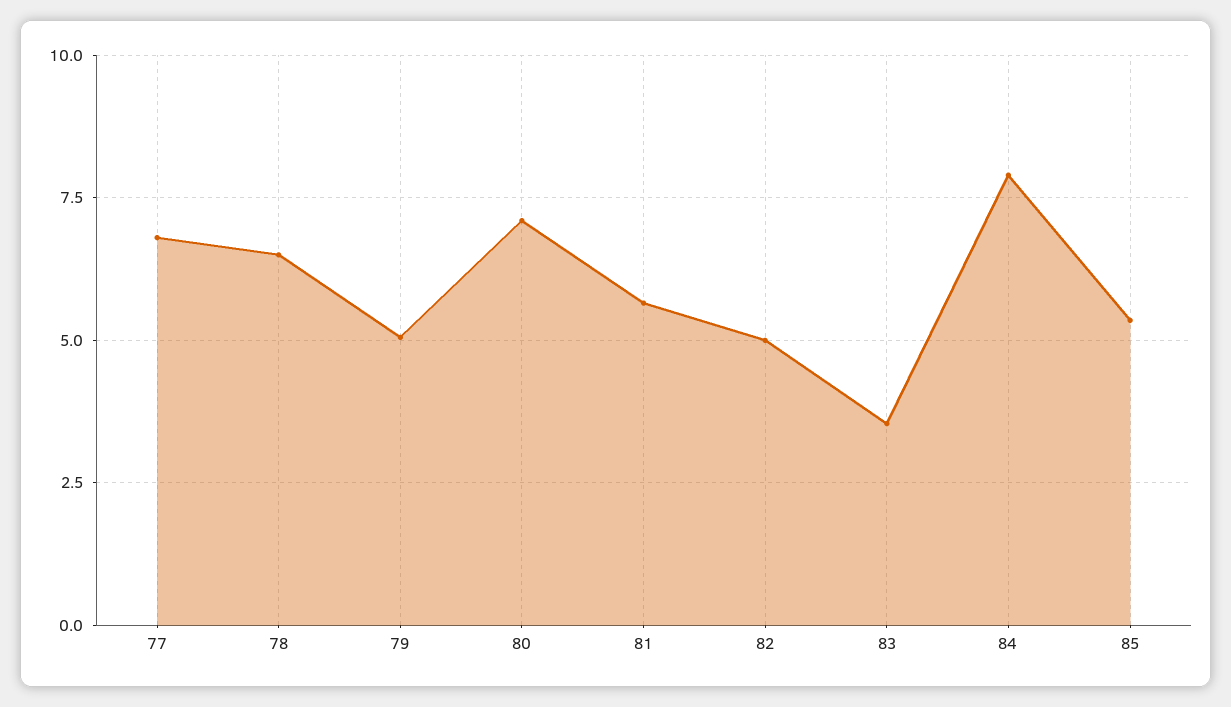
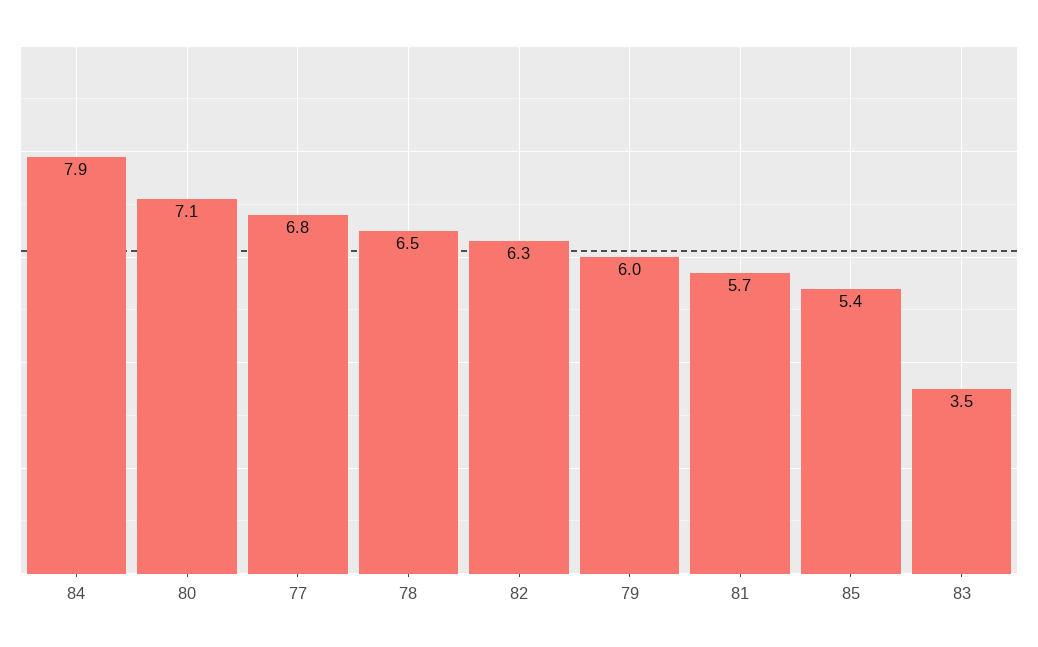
79: 5 -> 6
82: 5 -> 6.3

